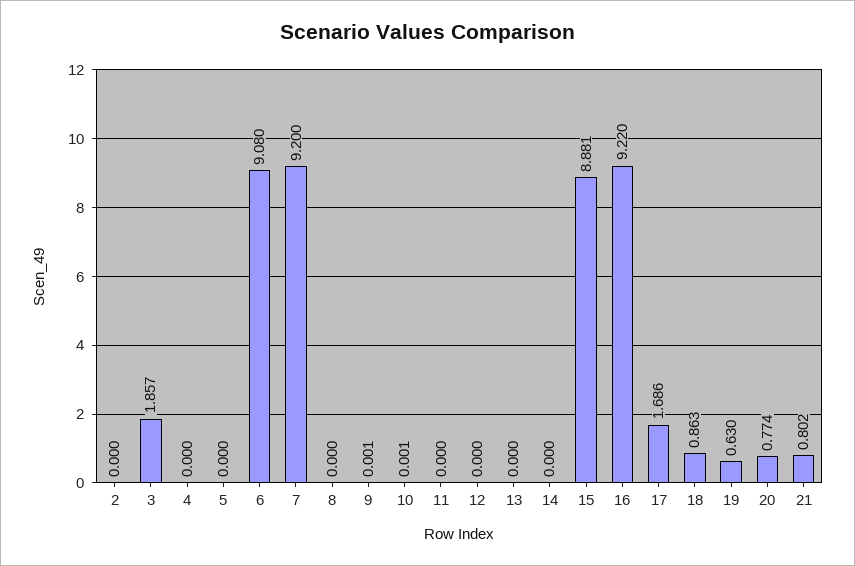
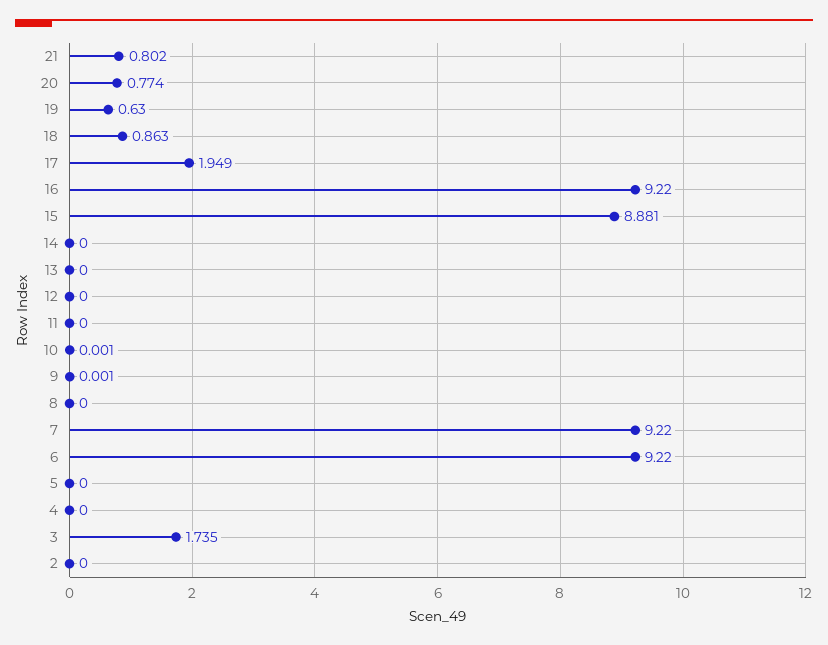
3: 1.857 -> 1.735
6: 9.08 -> 9.22
7: 9.2 -> 9.22
17: 1.686 -> 1.949

